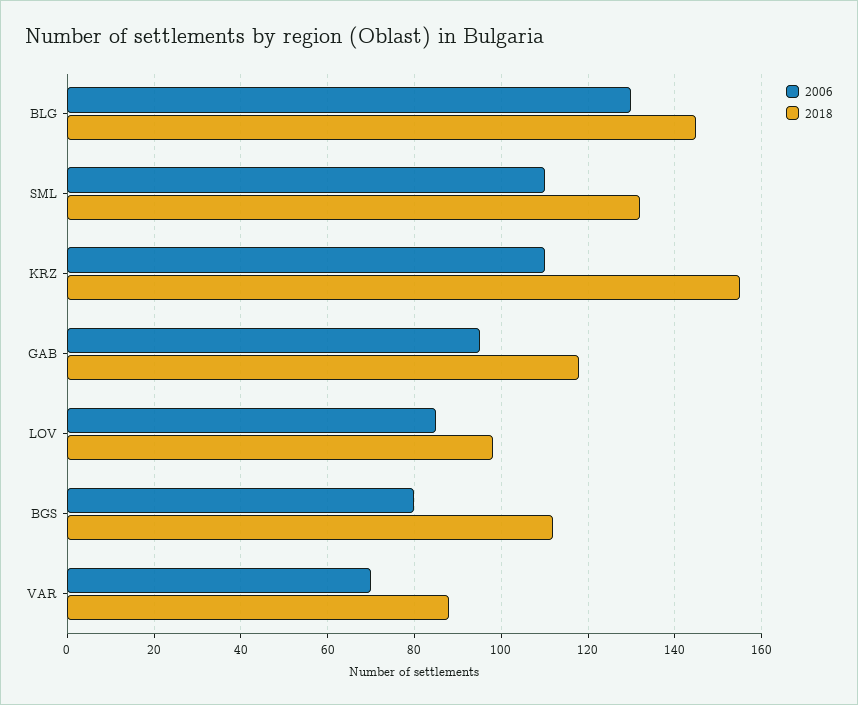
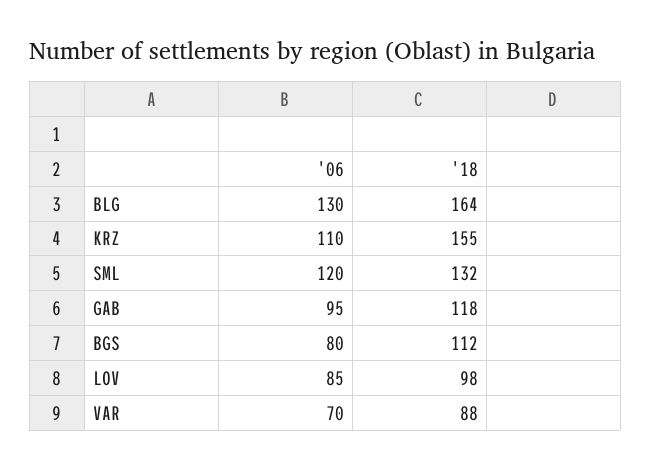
2018, BLG: 145 -> 164
2006, SML: 110 -> 120

